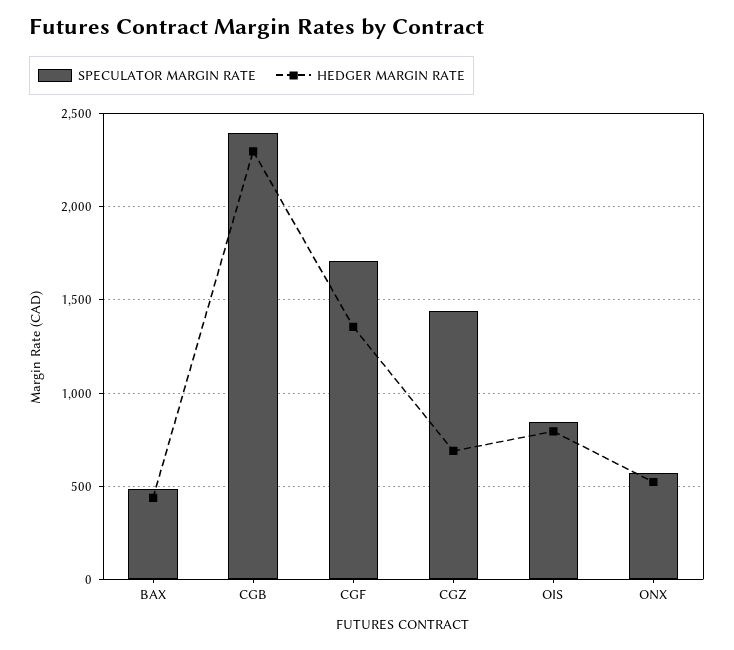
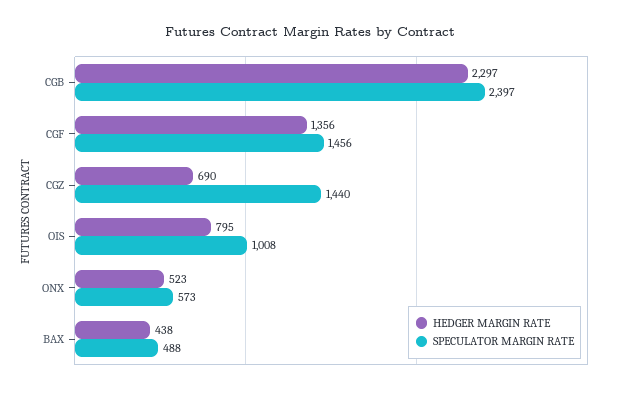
SPECULATOR MARGIN RATE, CGF: 1700 -> 1456
SPECULATOR MARGIN RATE, OIS: 850 -> 1008

